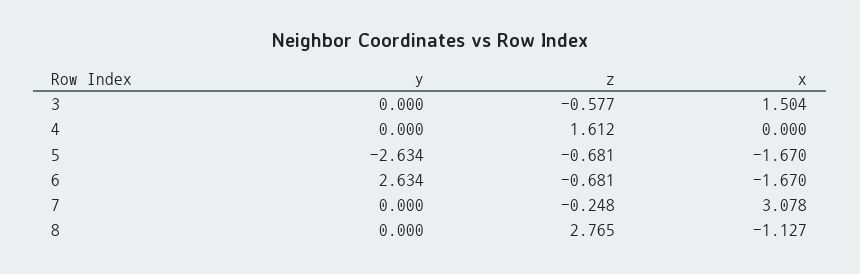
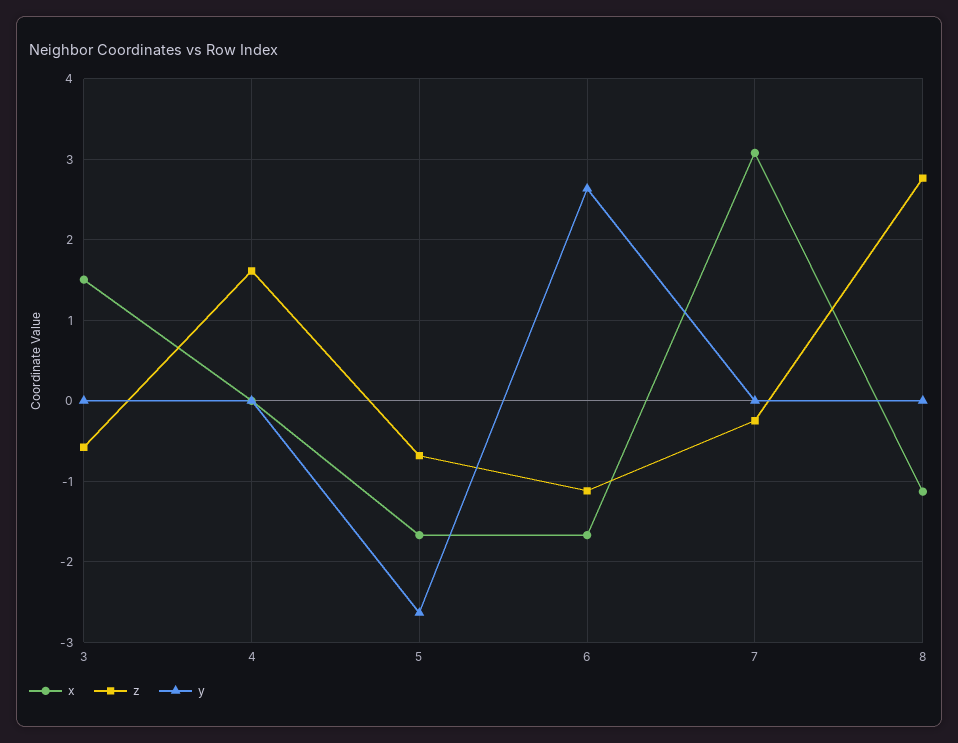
z, 6: -0.681 -> -1.1

